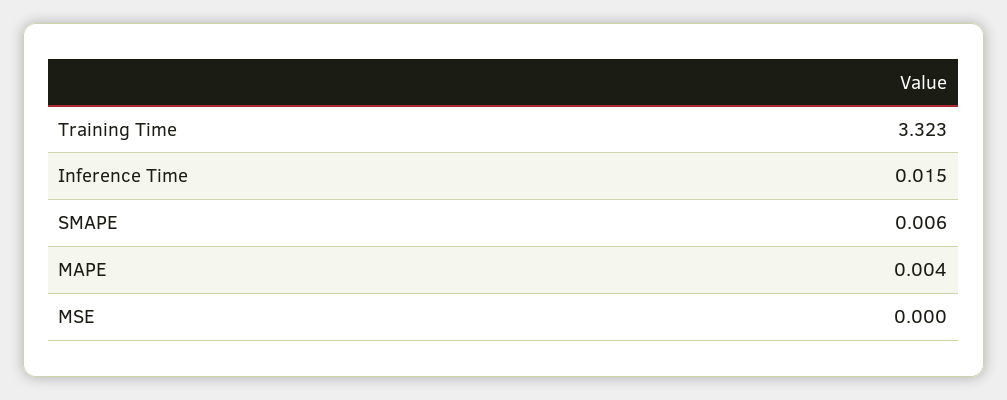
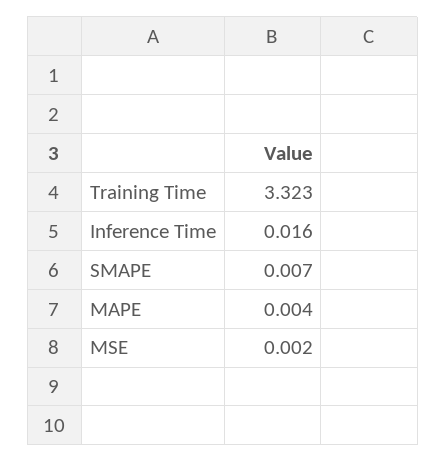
Inference Time: 0.015 -> 0.016
SMAPE: 0.006 -> 0.007
MSE: 0 -> 0.002

